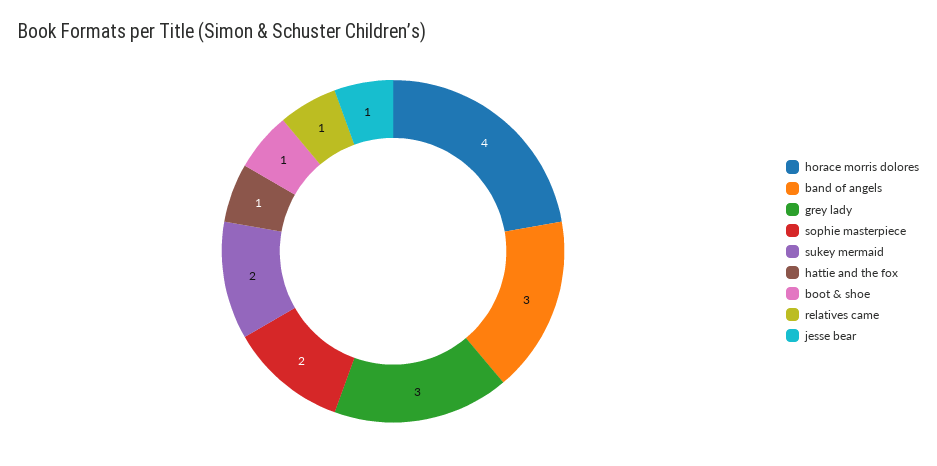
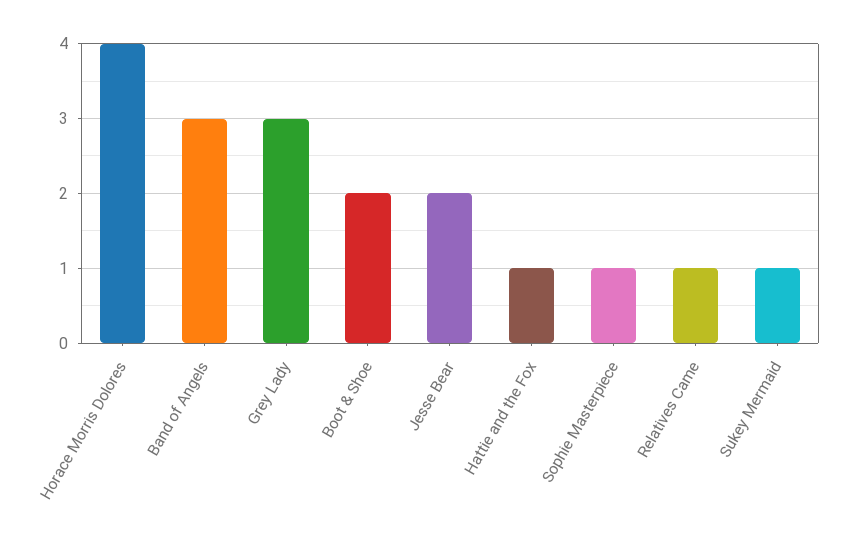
sophie masterpiece: 2 -> 1
sukey mermaid: 2 -> 1
boot & shoe: 1 -> 2
jesse bear: 1 -> 2

